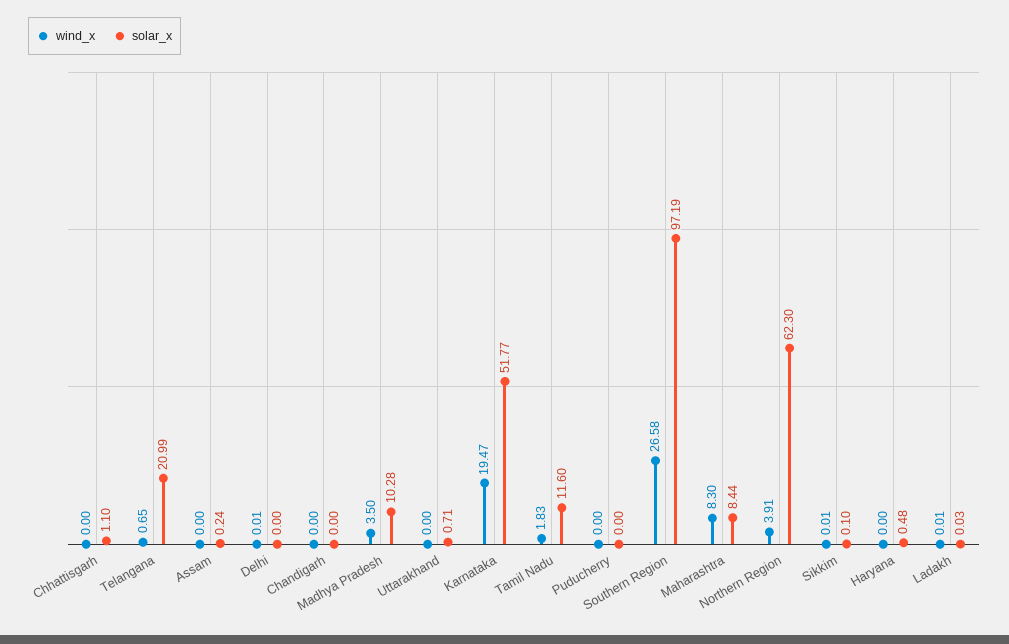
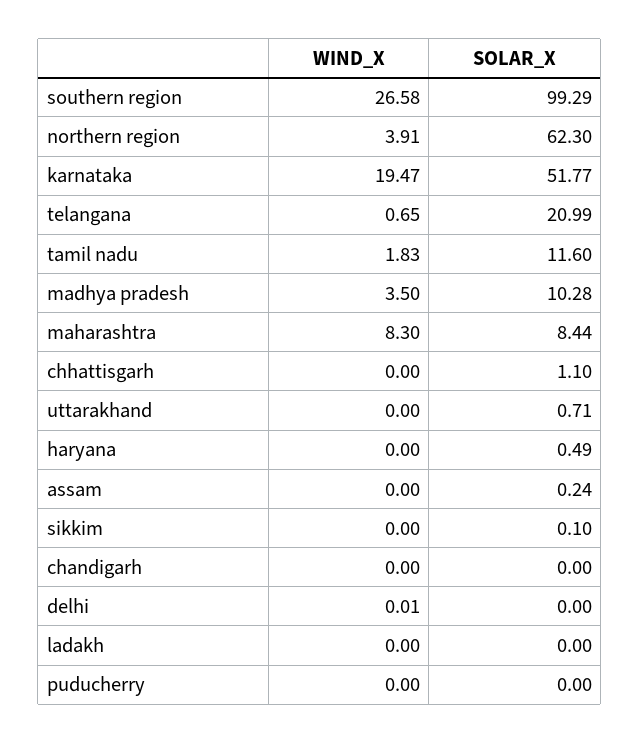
solar_x, Southern Region: 97.19 -> 99.29
wind_x, Sikkim: 0.01 -> 0
solar_x, Haryana: 0.48 -> 0.49
wind_x, Ladakh: 0.01 -> 0
solar_x, Ladakh: 0.03 -> 0

